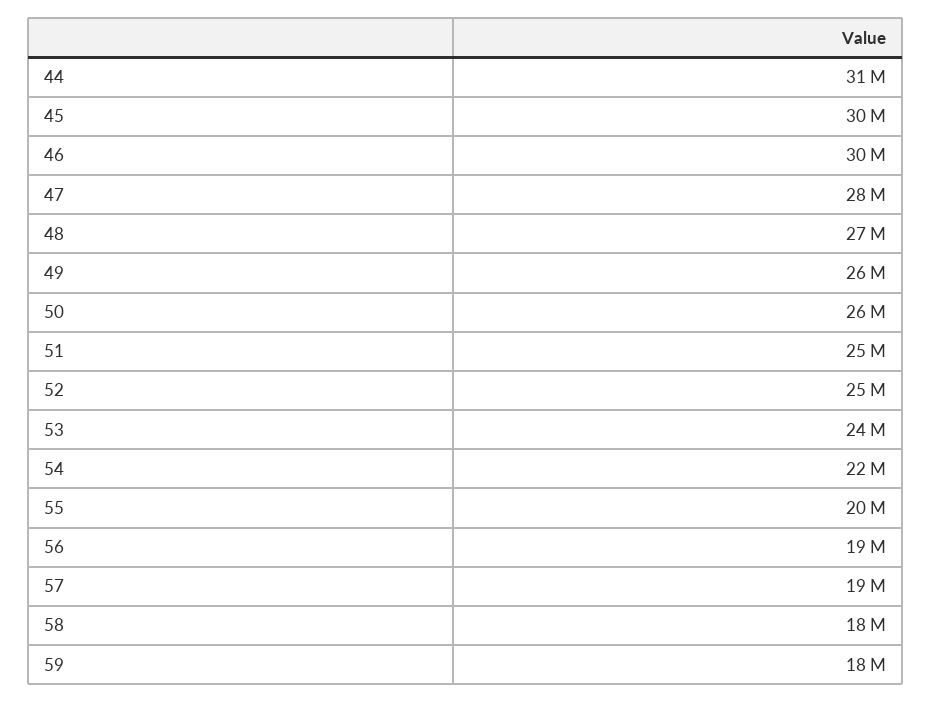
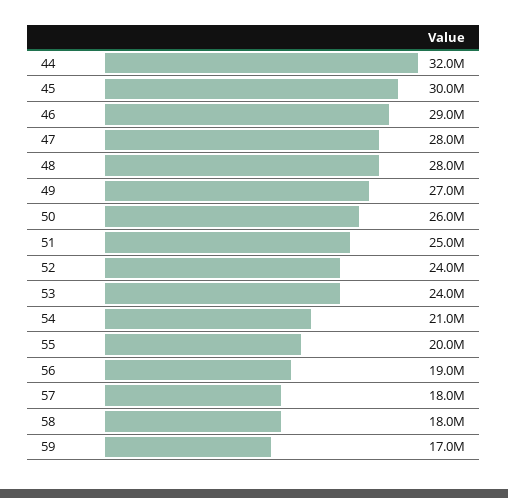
44: 31000000 -> 32000000
46: 30000000 -> 29000000
48: 27000000 -> 28000000
49: 26000000 -> 27000000
52: 25000000 -> 24000000
54: 22000000 -> 21000000
57: 19000000 -> 18000000
59: 18000000 -> 17000000

